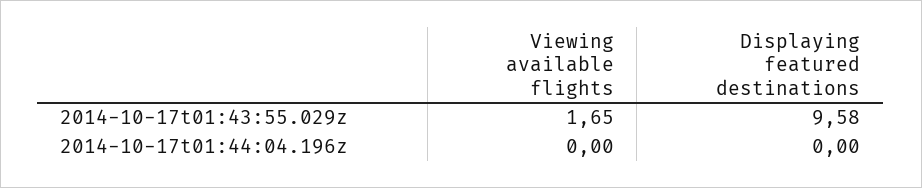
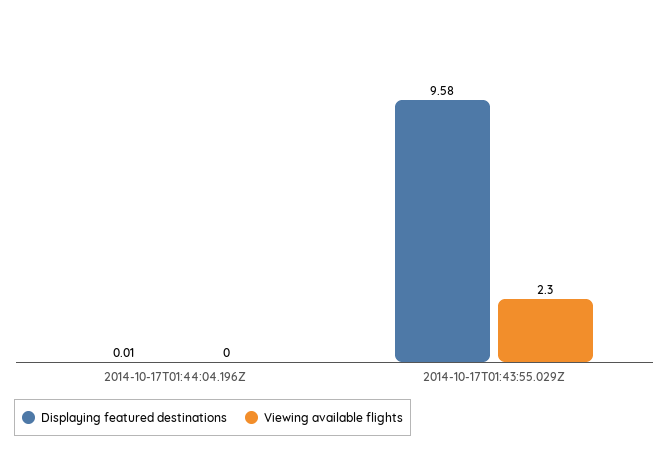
Viewing available flights, 2014-10-17t01:43:55.029z: 1.65 -> 2.3
Displaying featured destinations, 2014-10-17t01:44:04.196z: 0 -> 0.01

